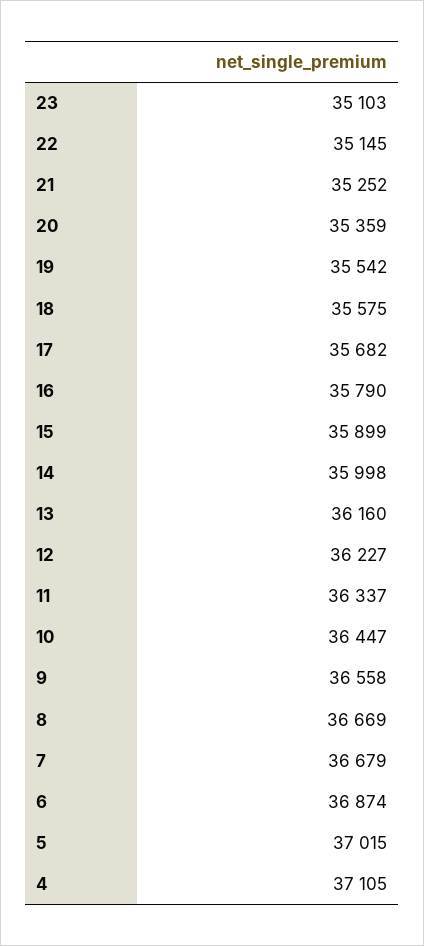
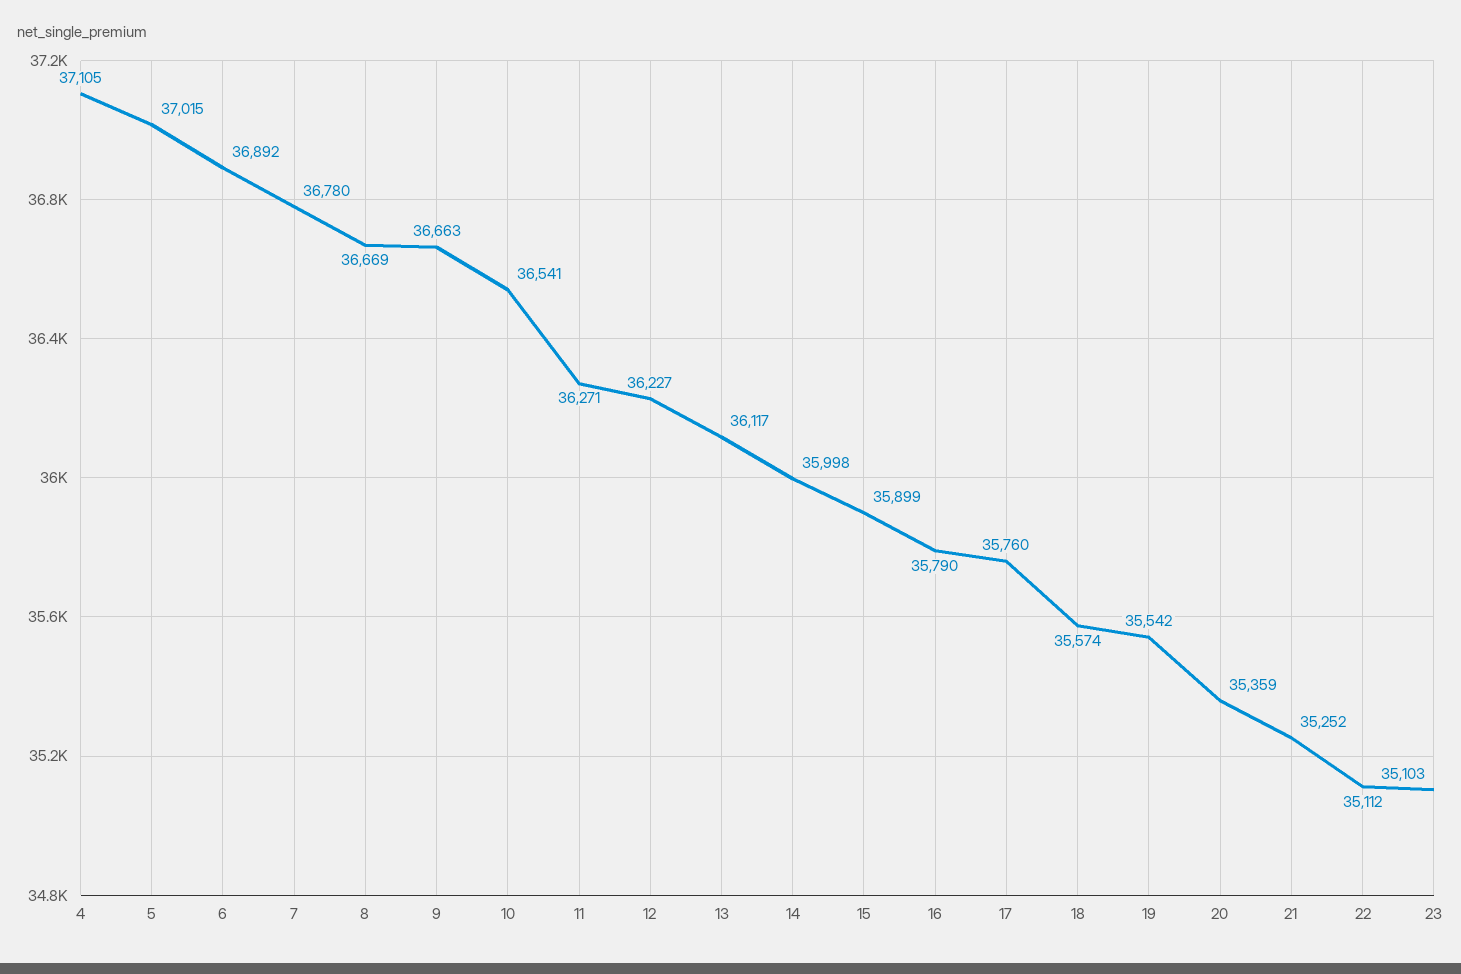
22: 35145 -> 35112
18: 35575 -> 35574
17: 35682 -> 35760
13: 36160 -> 36117
11: 36337 -> 36271
10: 36447 -> 36541
9: 36558 -> 36663
7: 36679 -> 36780
6: 36874 -> 36892

